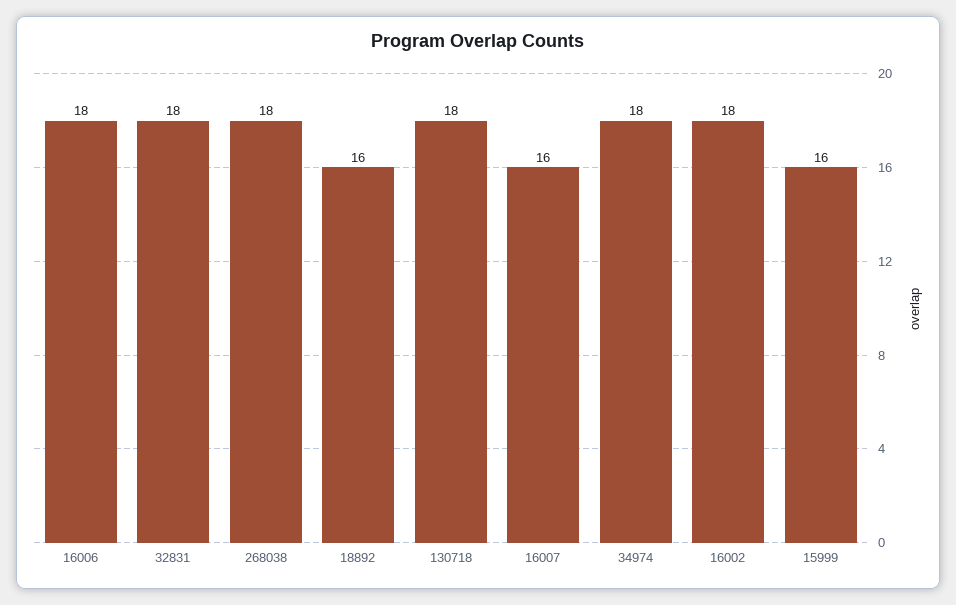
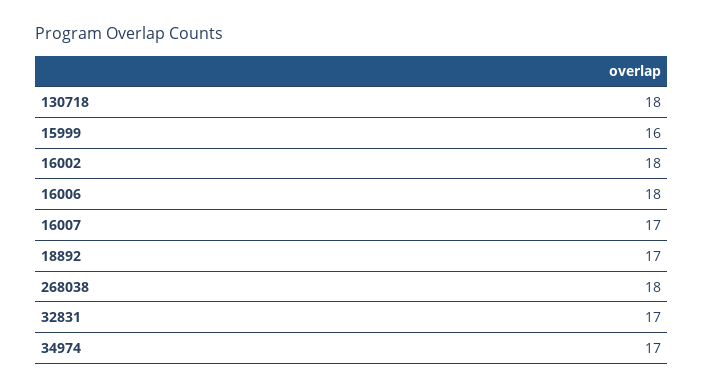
32831: 18 -> 17
18892: 16 -> 17
16007: 16 -> 17
34974: 18 -> 17

